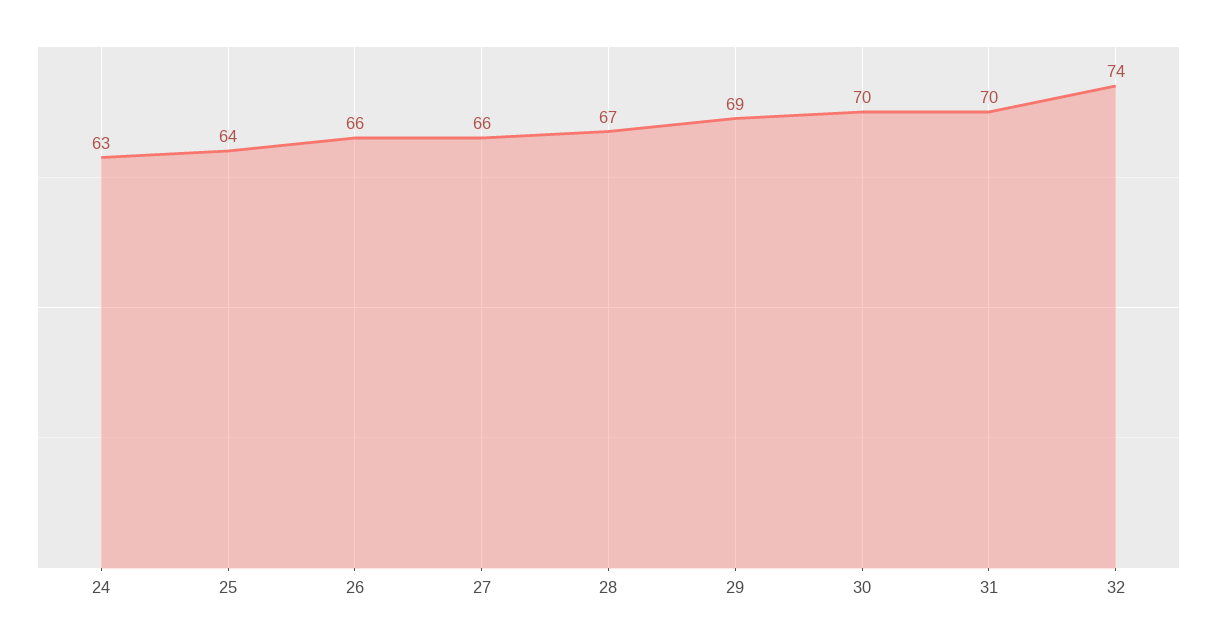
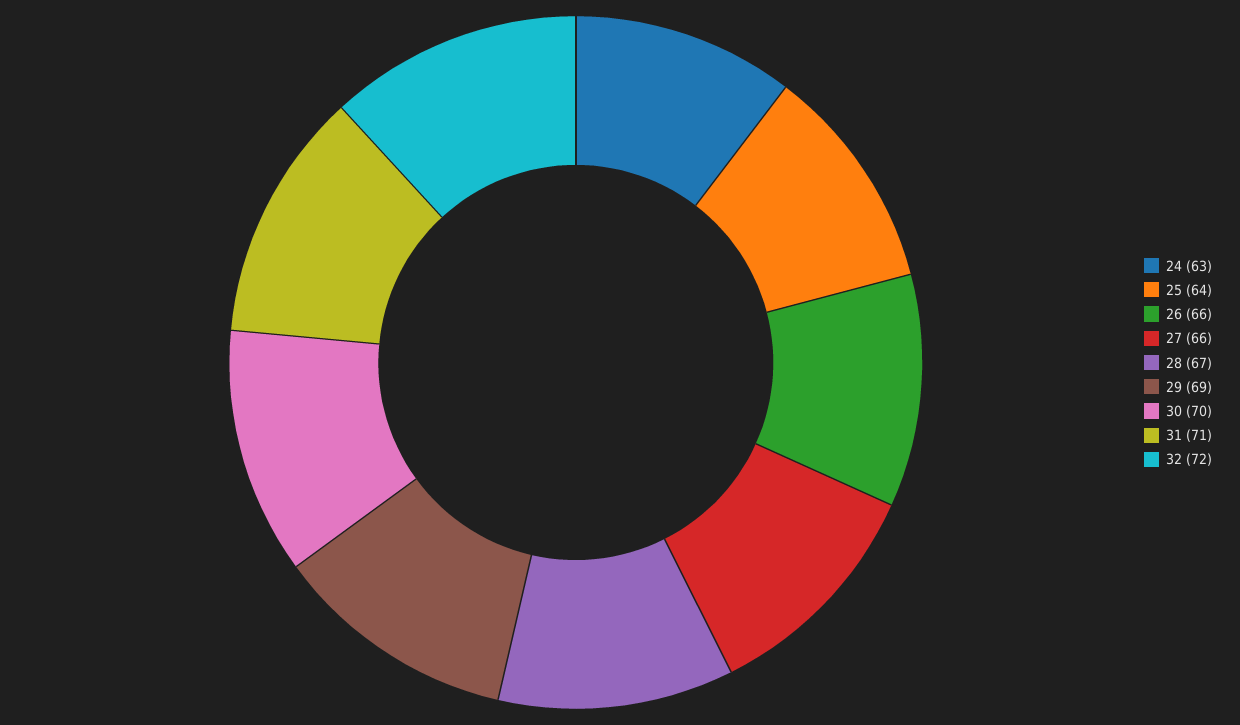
31: 70 -> 71
32: 74 -> 72

